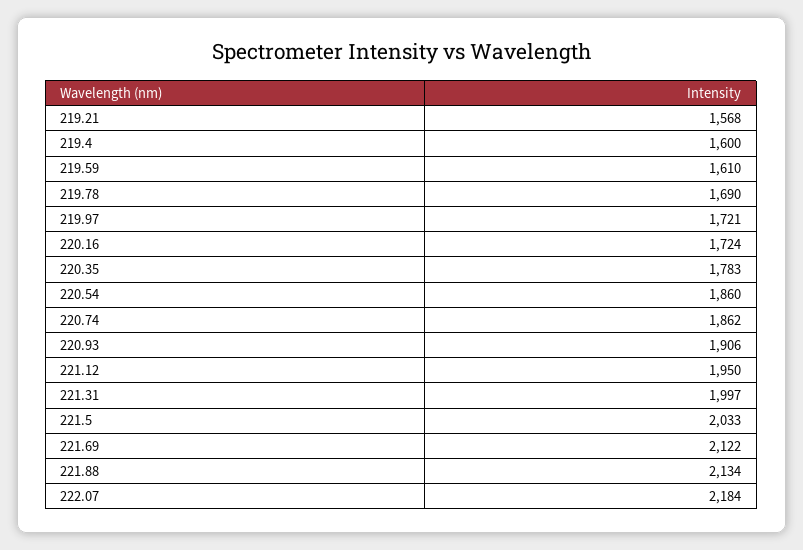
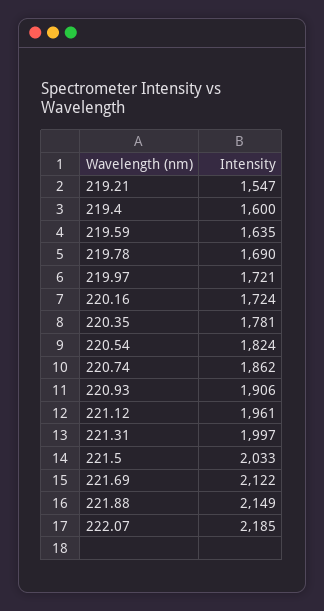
219.21: 1568 -> 1547
219.59: 1610 -> 1635
220.35: 1783 -> 1781
220.54: 1860 -> 1824
221.12: 1950 -> 1961
221.88: 2134 -> 2149
222.07: 2184 -> 2185

